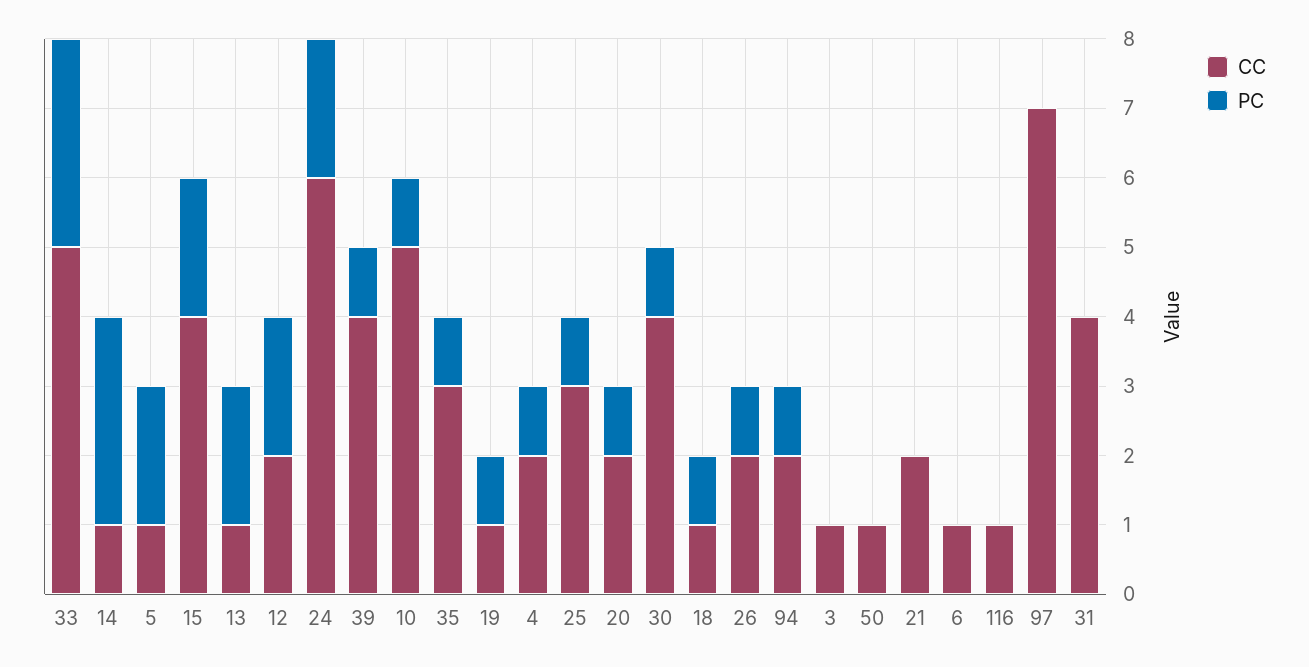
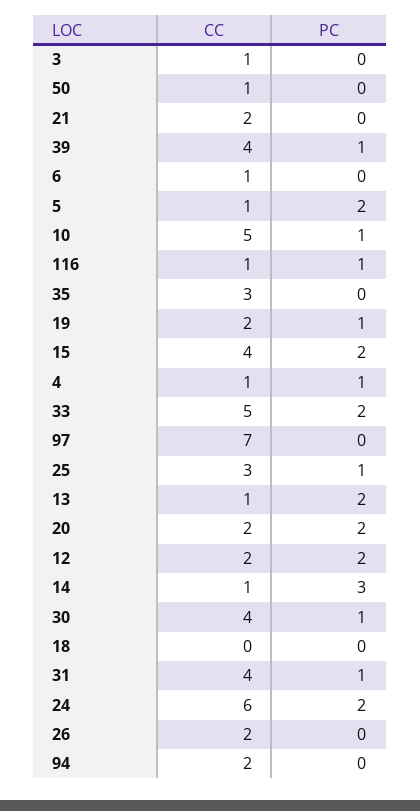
PC, 33: 3 -> 2
PC, 35: 1 -> 0
CC, 19: 1 -> 2
CC, 4: 2 -> 1
PC, 20: 1 -> 2
CC, 18: 1 -> 0
PC, 18: 1 -> 0
PC, 26: 1 -> 0
PC, 94: 1 -> 0
PC, 116: 0 -> 1
PC, 31: 0 -> 1

